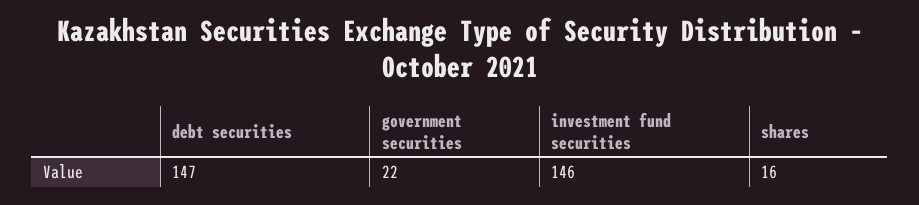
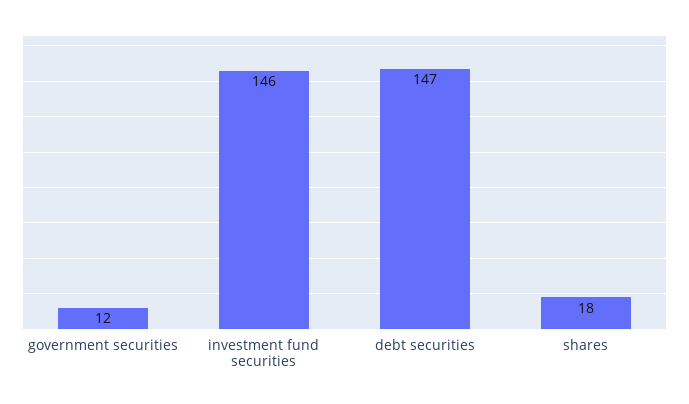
government securities: 22 -> 12
shares: 16 -> 18

